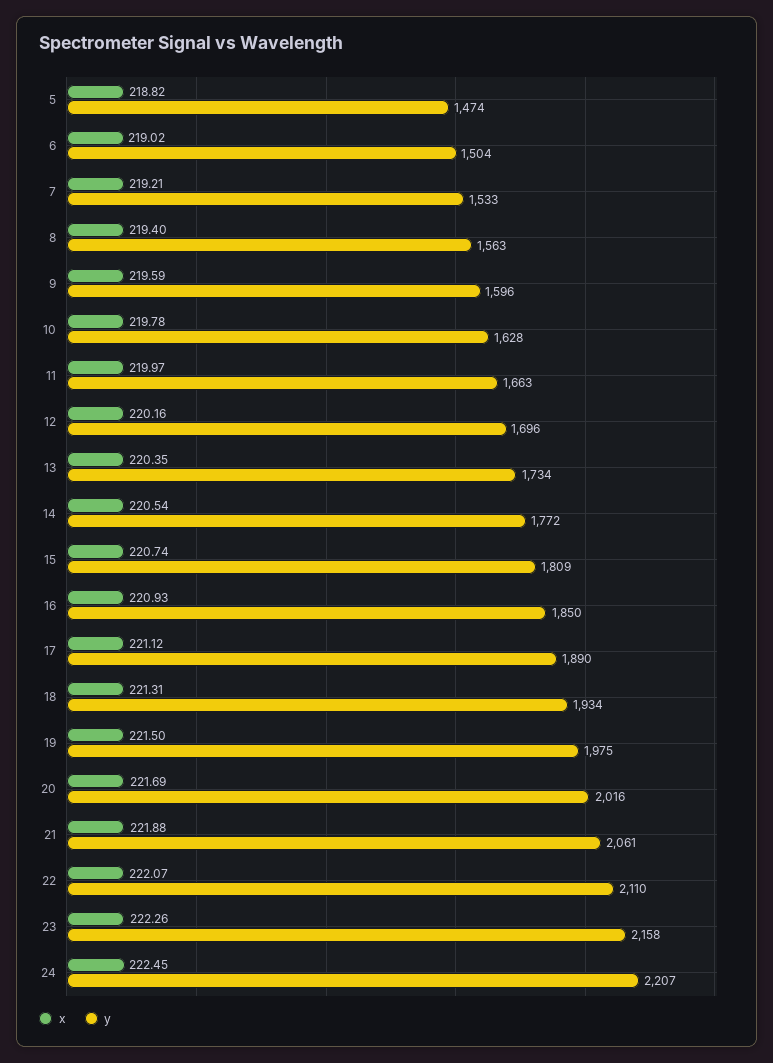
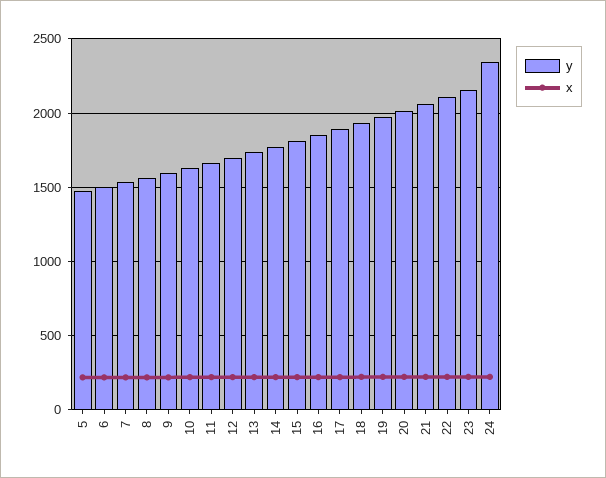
y, 24: 2207 -> 2350

